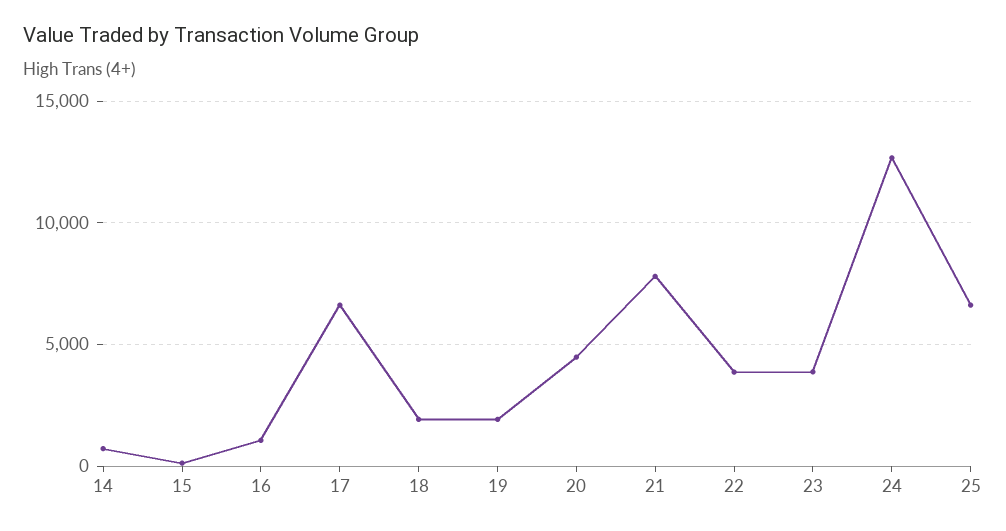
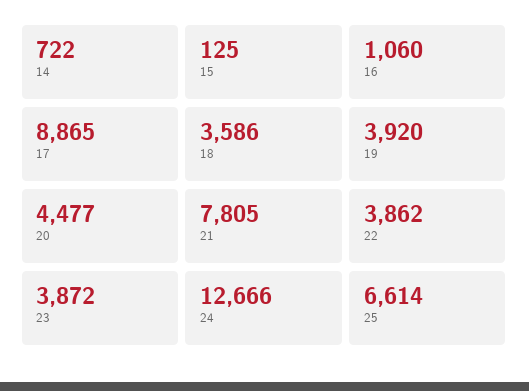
17: 6500 -> 8865
18: 2000 -> 3586
19: 2000 -> 3920

